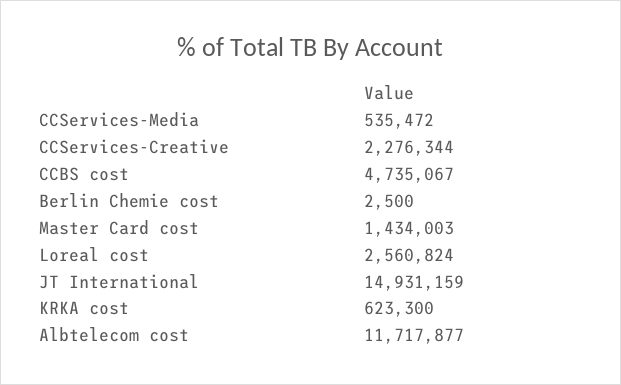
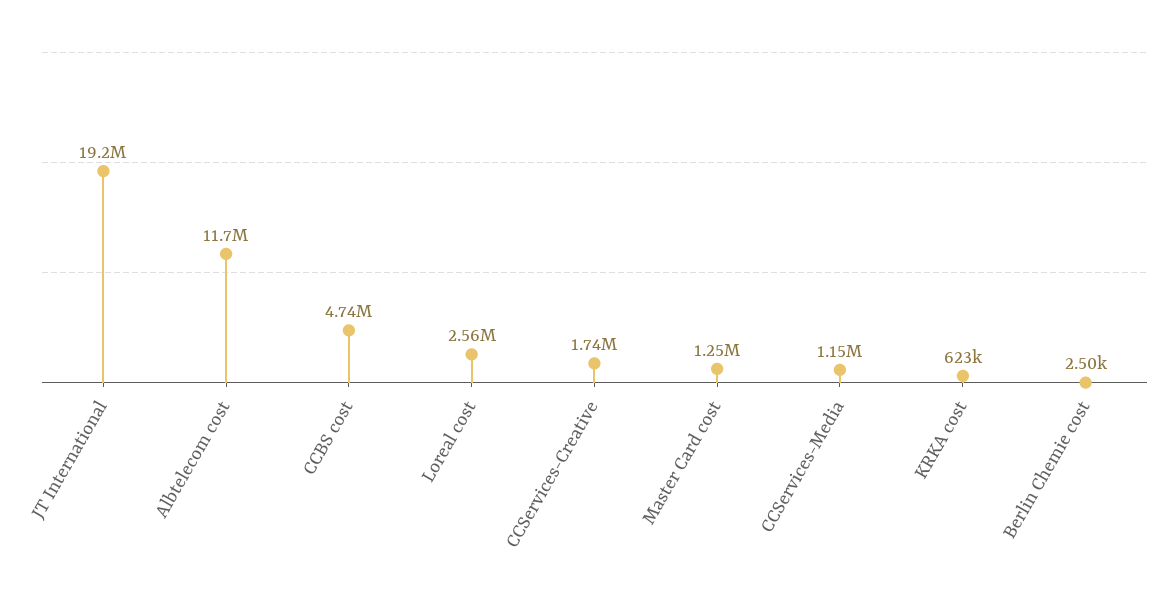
CCServices-Media: 535472 -> 1150000
CCServices-Creative: 2276344 -> 1740000
Master Card cost: 1434003 -> 1250000
JT International: 14931159 -> 19200000

